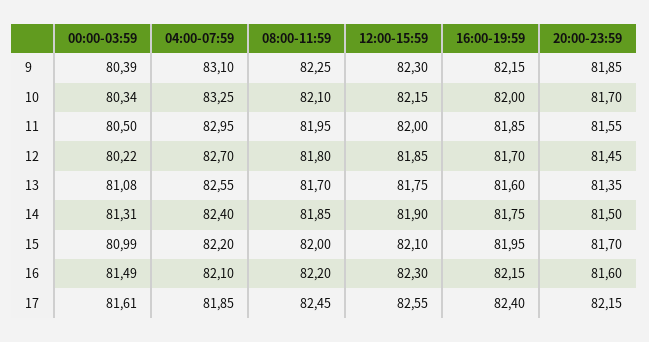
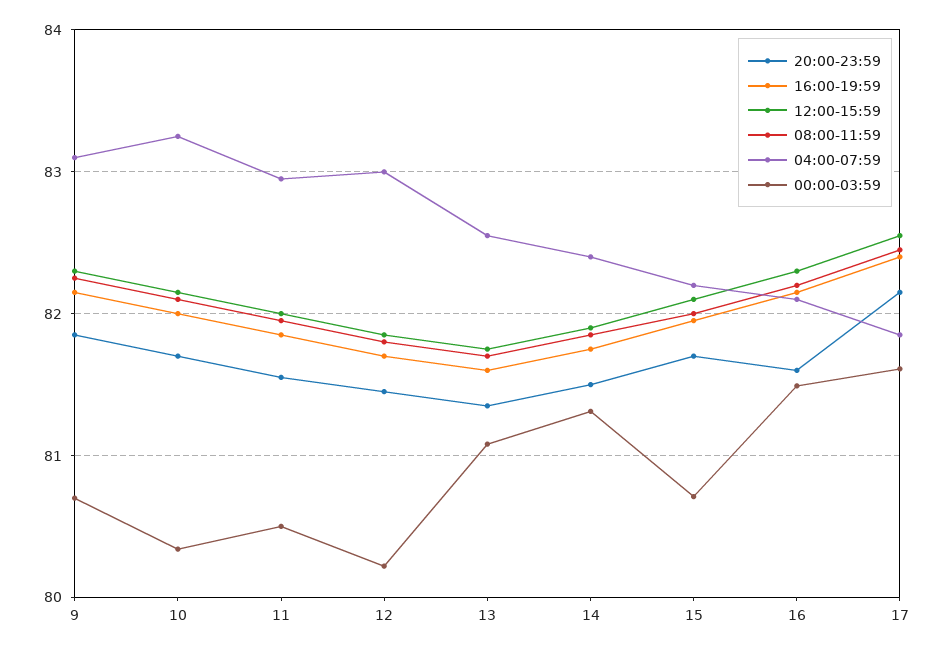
00:00-03:59, 9: 80.39 -> 80.7
04:00-07:59, 12: 82.7 -> 83
00:00-03:59, 15: 80.99 -> 80.7

